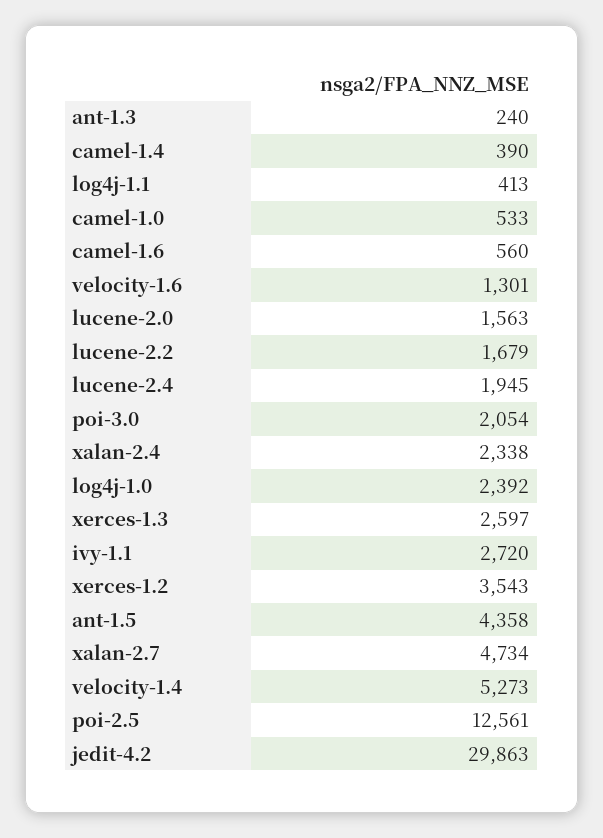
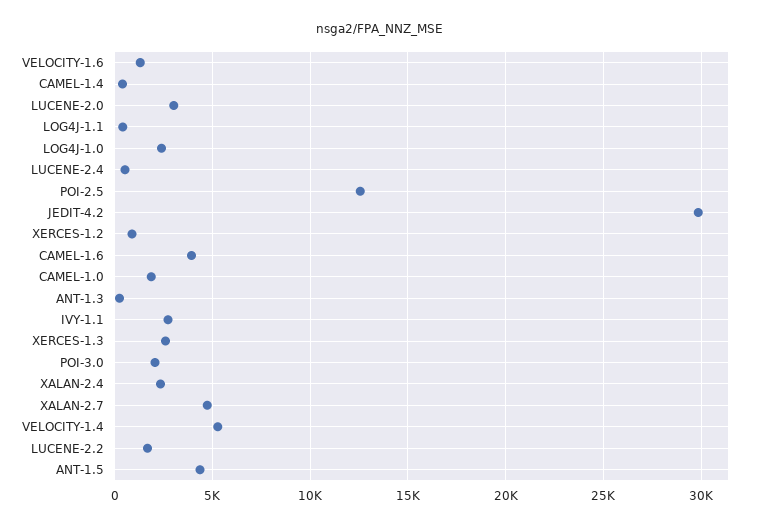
camel-1.0: 533 -> 2000
camel-1.6: 560 -> 4000
lucene-2.0: 1563 -> 3000
lucene-2.4: 1945 -> 500
xerces-1.2: 3543 -> 1000

